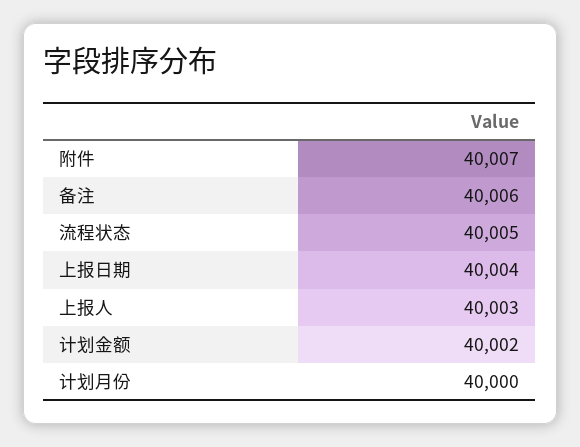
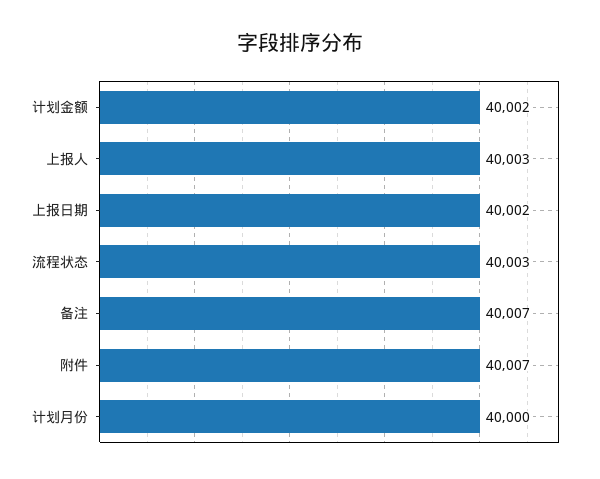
备注: 40006 -> 40007
流程状态: 40005 -> 40003
上报日期: 40004 -> 40002

